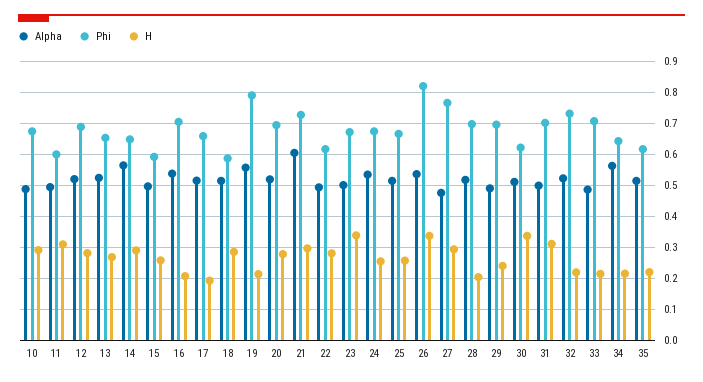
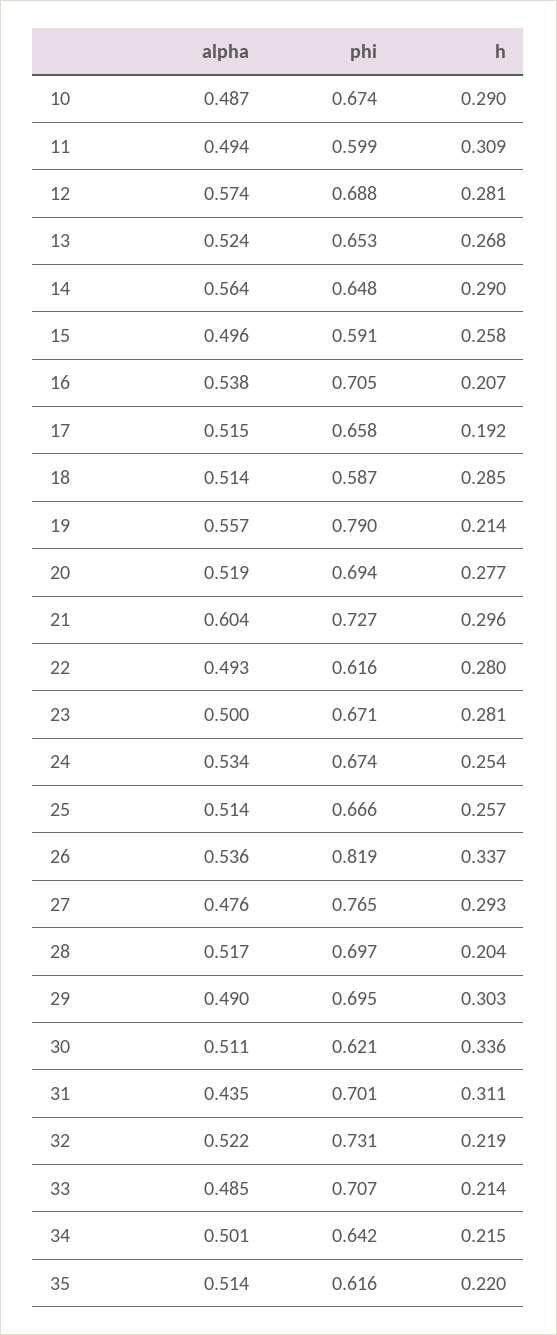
Alpha, 12: 0.52 -> 0.574
H, 23: 0.34 -> 0.281
H, 29: 0.24 -> 0.303
Alpha, 31: 0.5 -> 0.435
Alpha, 34: 0.56 -> 0.501

